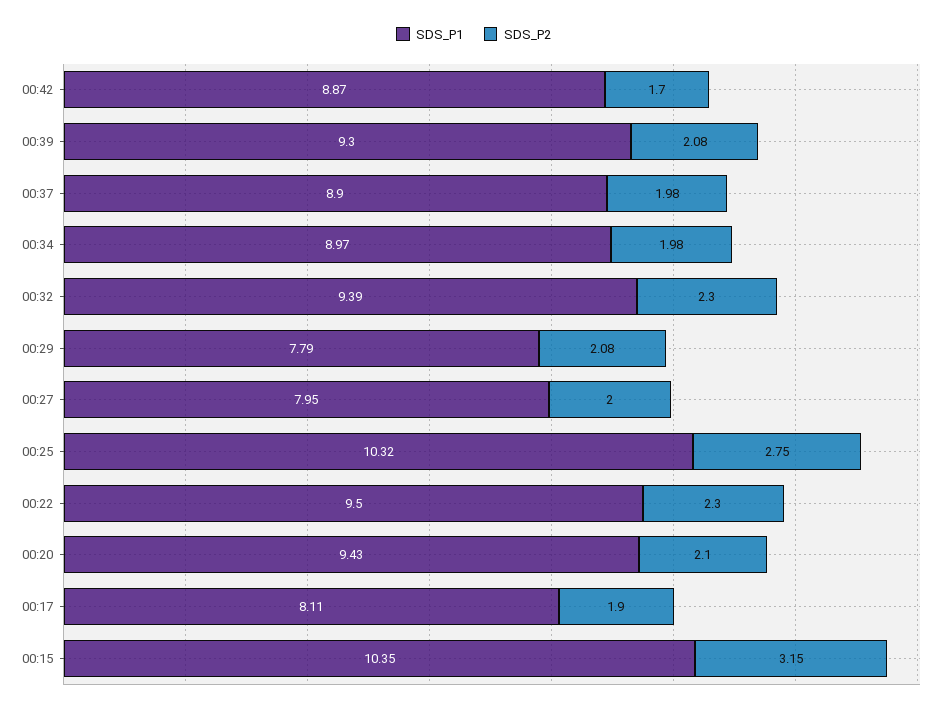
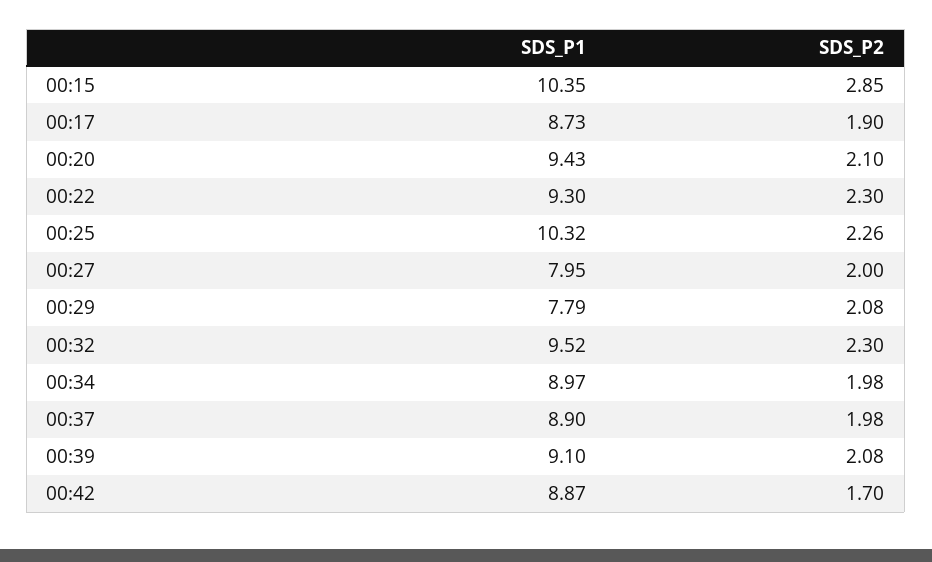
SDS_P1, 00:39: 9.3 -> 9.1
SDS_P1, 00:32: 9.39 -> 9.52
SDS_P2, 00:25: 2.75 -> 2.26
SDS_P1, 00:22: 9.5 -> 9.3
SDS_P1, 00:17: 8.11 -> 8.73
SDS_P2, 00:15: 3.15 -> 2.85

